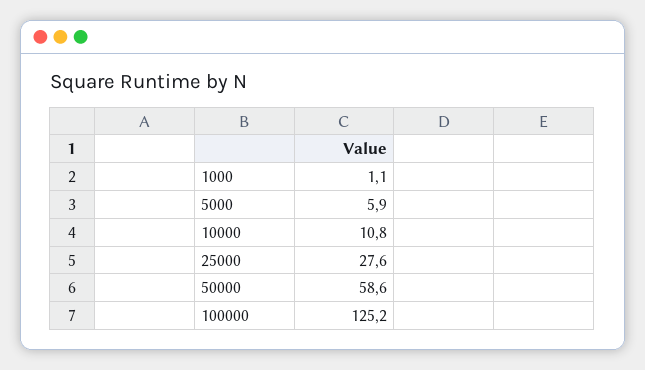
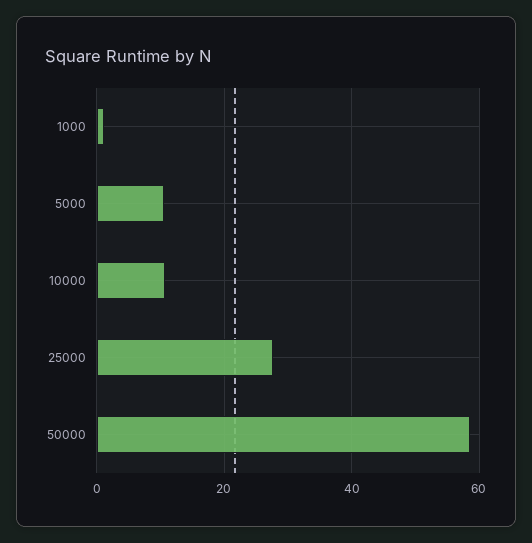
5000: 5.9 -> 10
100000: 125.2 -> none

